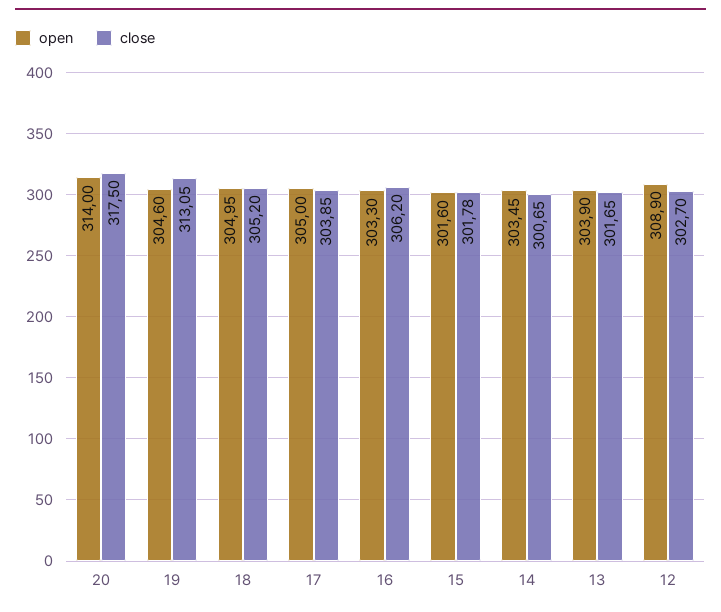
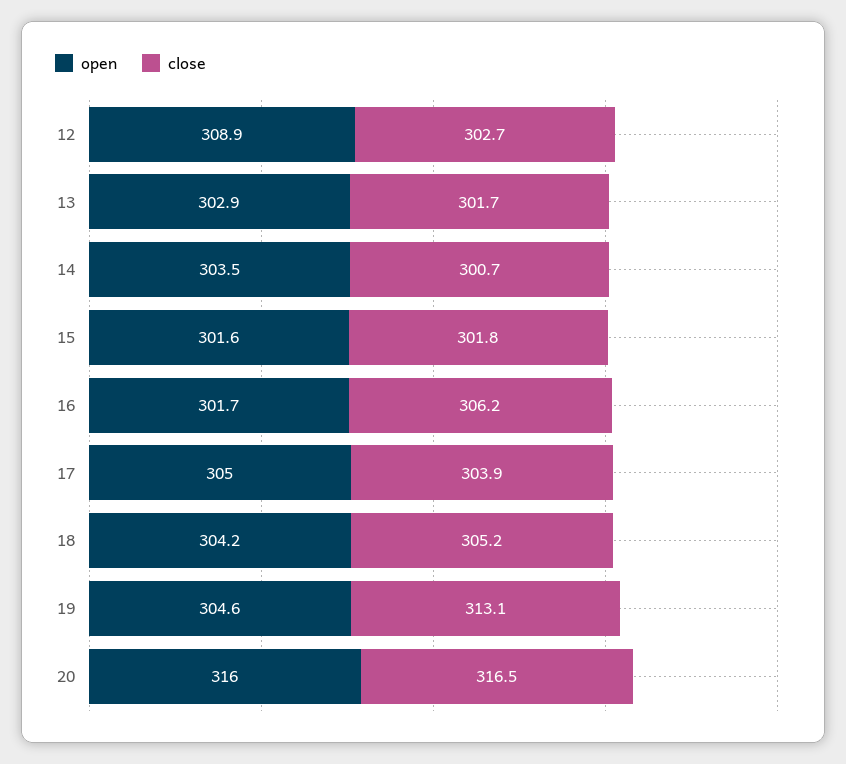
open, 20: 314 -> 316
close, 20: 317.5 -> 316.5
open, 18: 304.95 -> 304.2
open, 16: 303.3 -> 301.7
open, 13: 303.9 -> 302.9

